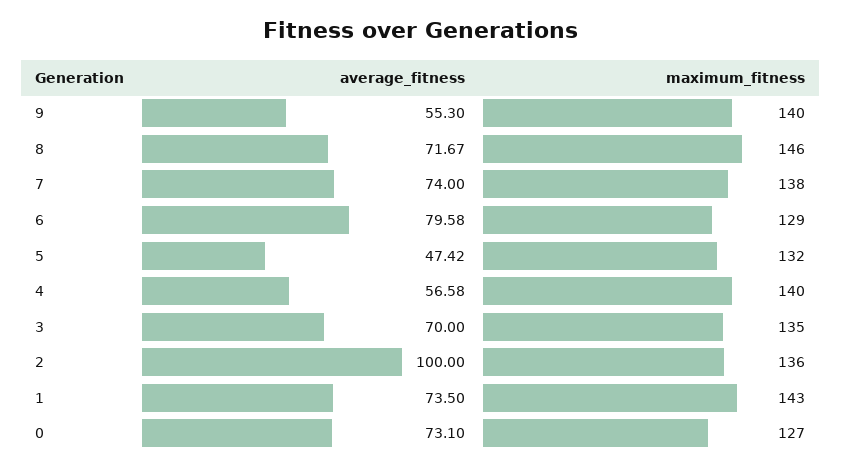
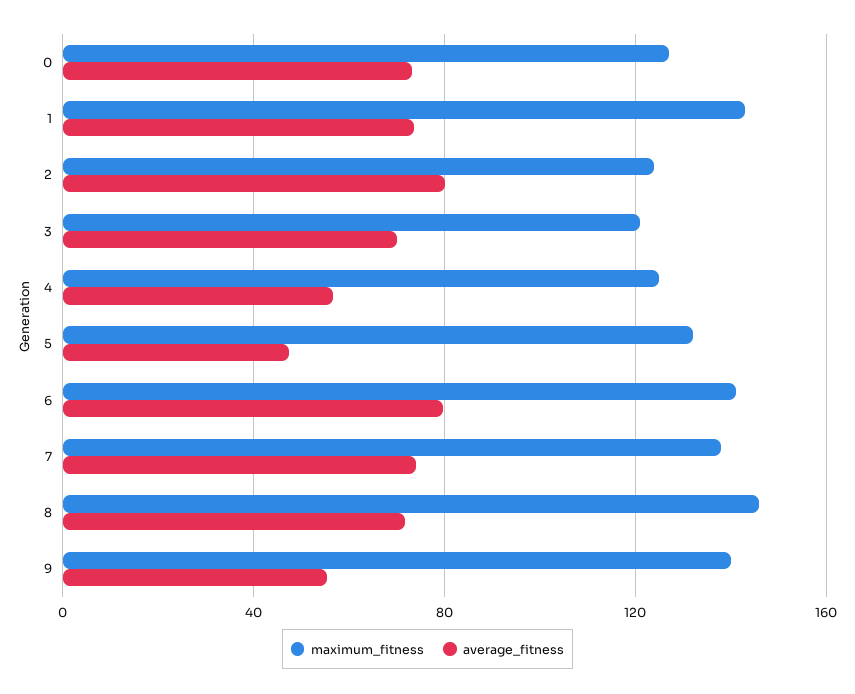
maximum_fitness, 6: 129 -> 140
maximum_fitness, 4: 140 -> 125
maximum_fitness, 3: 135 -> 120
average_fitness, 2: 100 -> 80
maximum_fitness, 2: 136 -> 125

